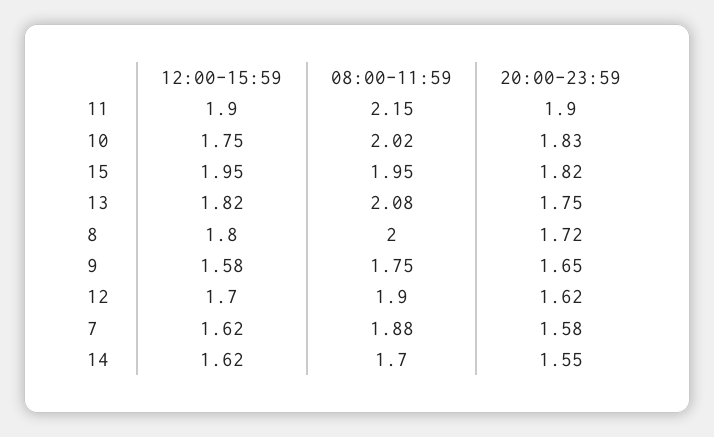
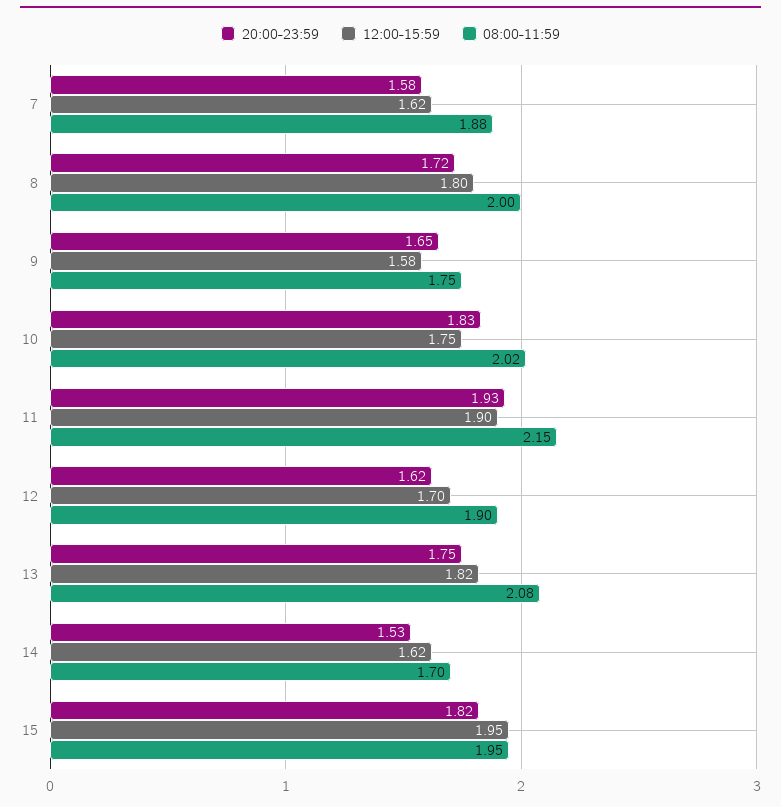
20:00-23:59, 11: 1.9 -> 1.93
20:00-23:59, 14: 1.55 -> 1.53

